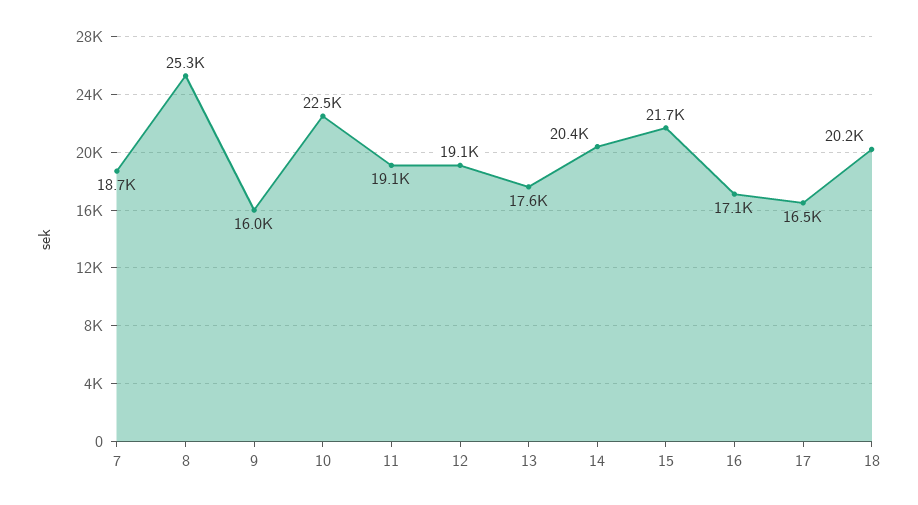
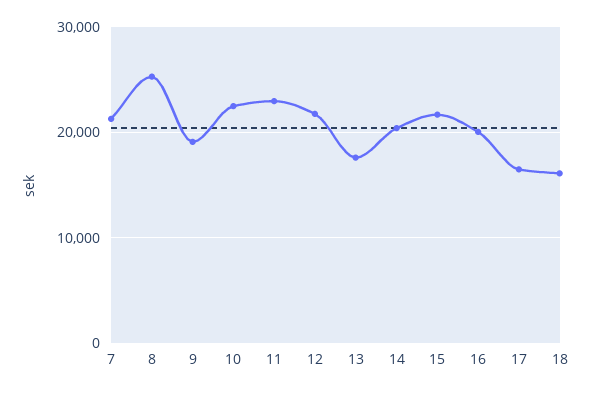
7: 18700 -> 21000
9: 16000 -> 19000
11: 19100 -> 23000
12: 19100 -> 22000
16: 17100 -> 20000
18: 20200 -> 16000

